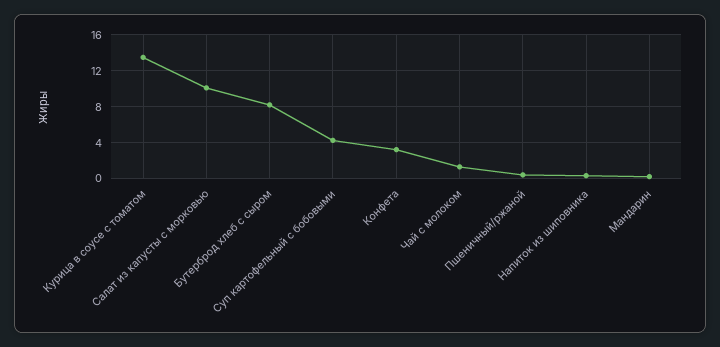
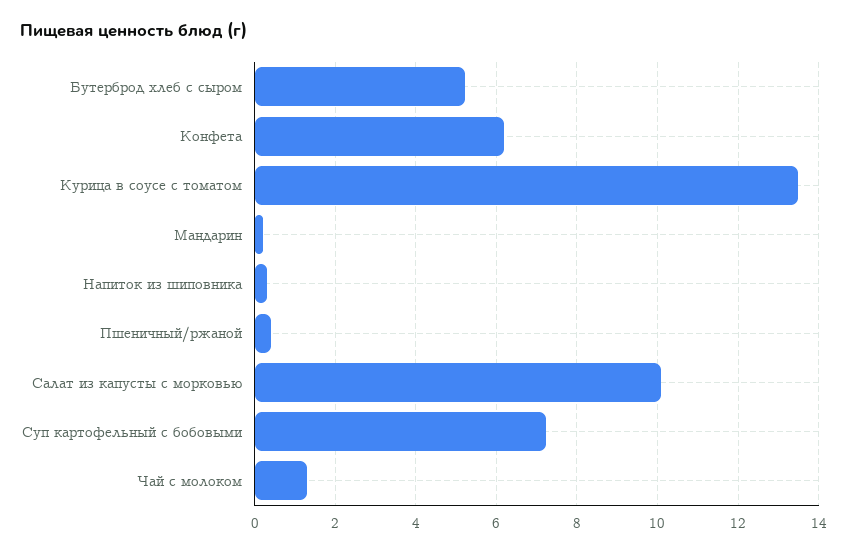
Бутерброд хлеб с сыром: 8 -> 5.2
Суп картофельный с бобовыми: 4 -> 7.2
Конфета: 3 -> 6.2

